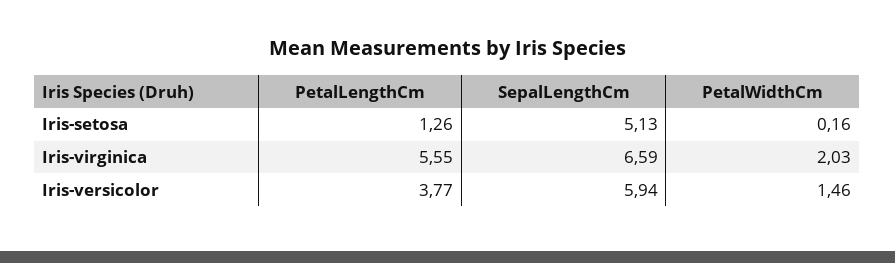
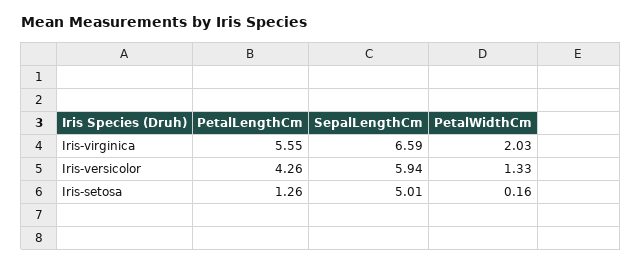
SepalLengthCm, Iris-setosa: 5.13 -> 5.01
PetalLengthCm, Iris-versicolor: 3.77 -> 4.26
PetalWidthCm, Iris-versicolor: 1.46 -> 1.33

